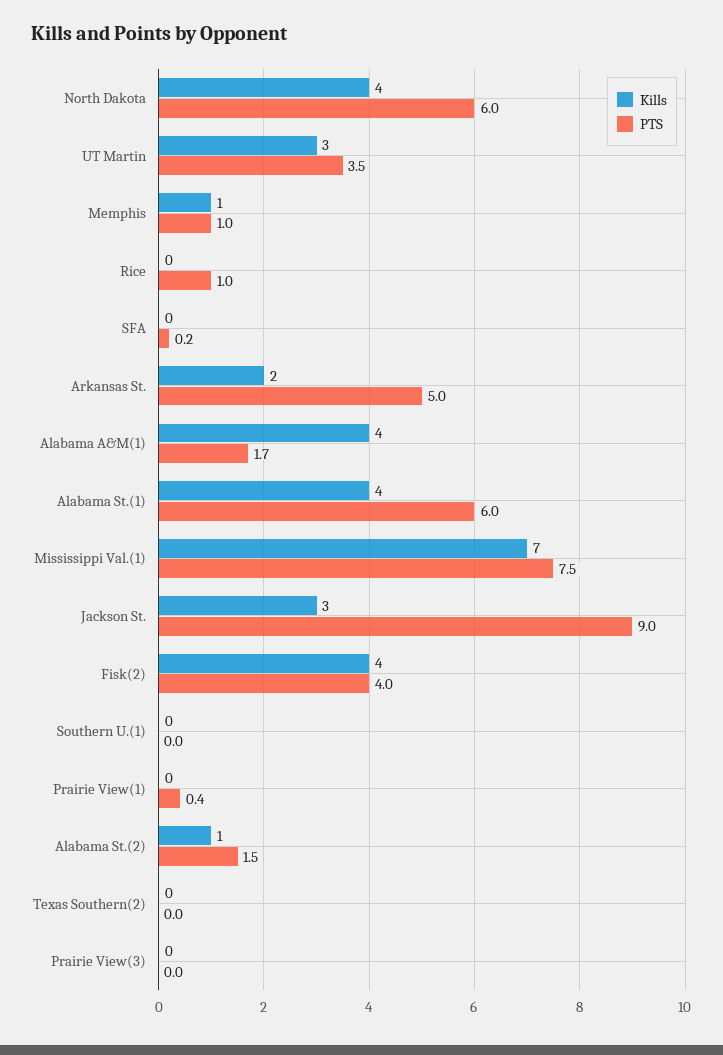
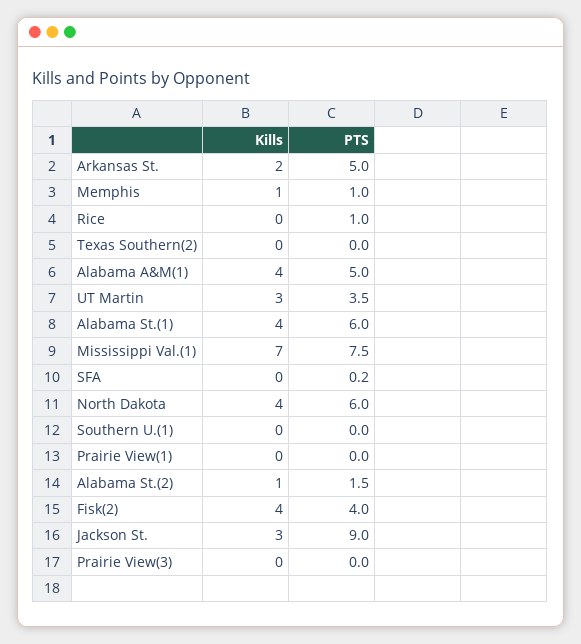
PTS, Alabama A&M(1): 1.7 -> 5
PTS, Prairie View(1): 0.4 -> 0

